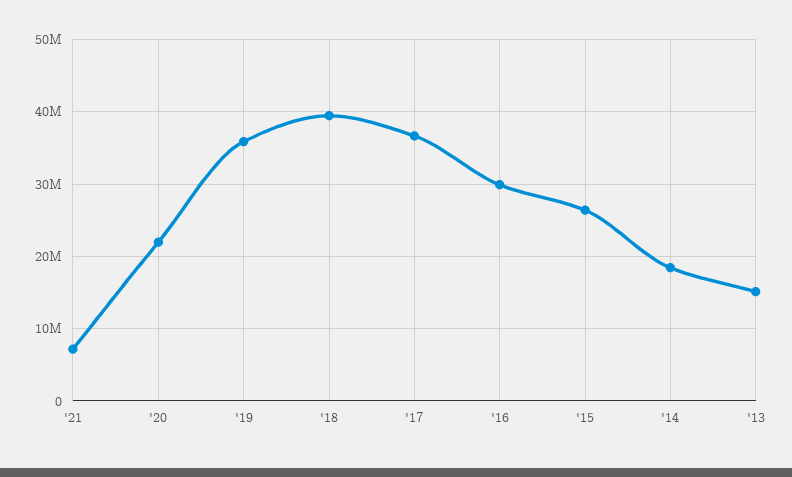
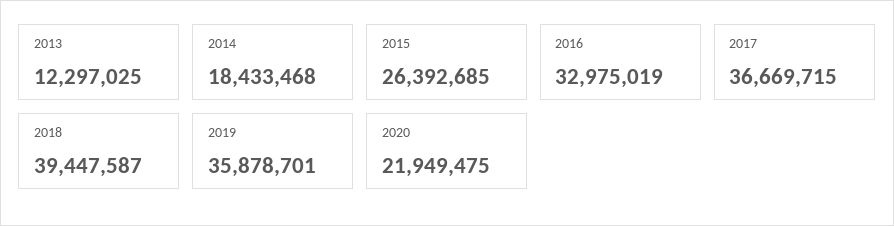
'21: 7000000 -> none
'16: 30000000 -> 32975019
'13: 15000000 -> 12297025

